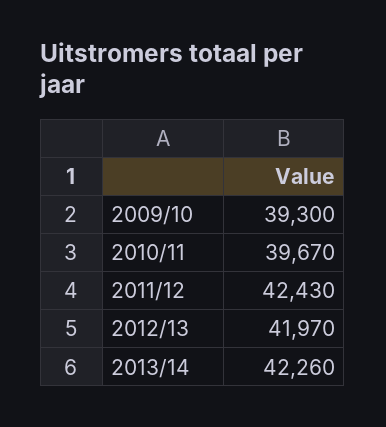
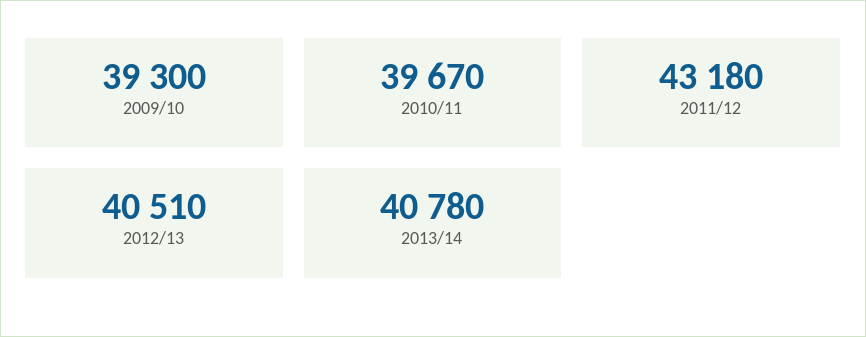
2011/12: 42430 -> 43180
2012/13: 41970 -> 40510
2013/14: 42260 -> 40780

